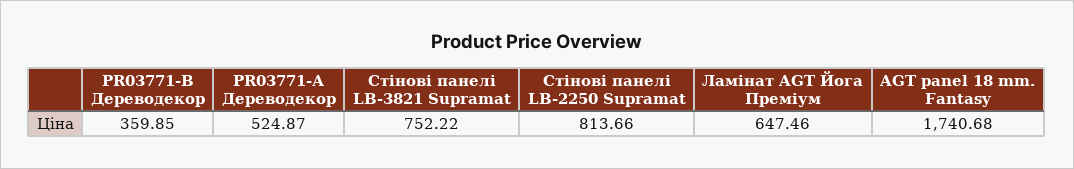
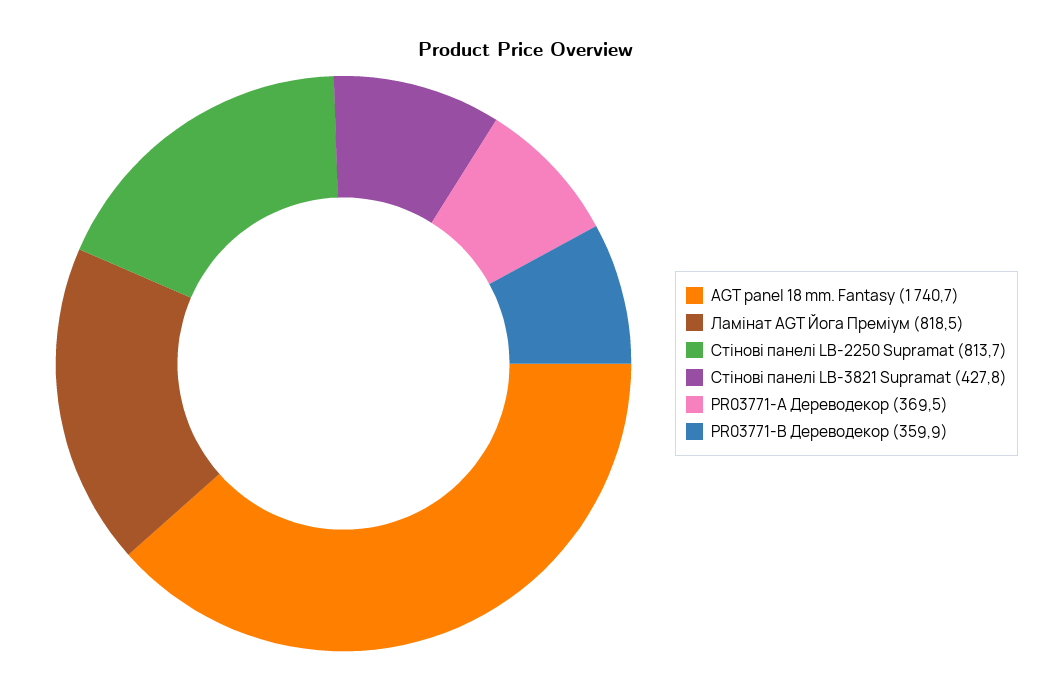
PR03771-А Дереводекор: 524.87 -> 369.5
Стінові панелі LB-3821 Supramat: 752.22 -> 427.8
Ламінат AGT Йога Преміум: 647.46 -> 818.5

